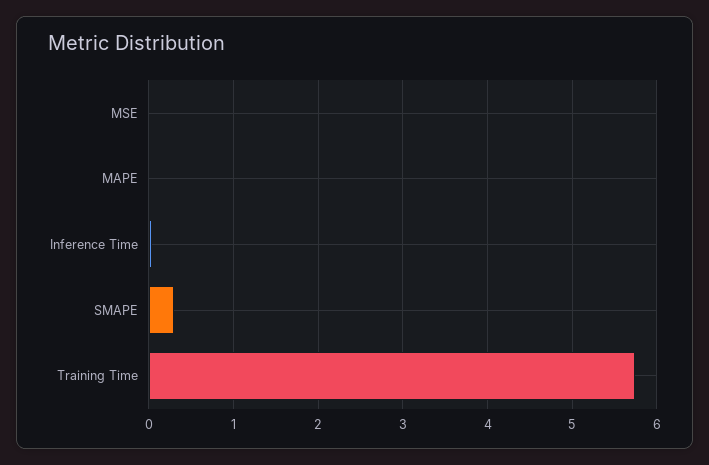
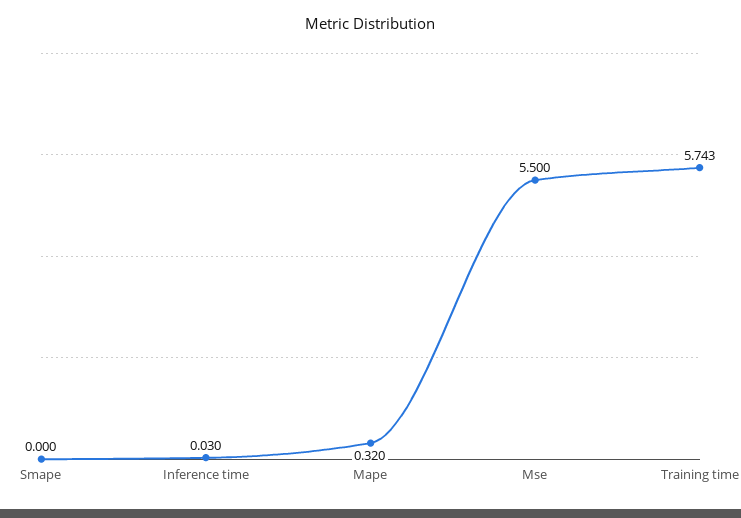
MSE: 0 -> 5.5
MAPE: 0 -> 0.32
SMAPE: 0.3 -> 0

